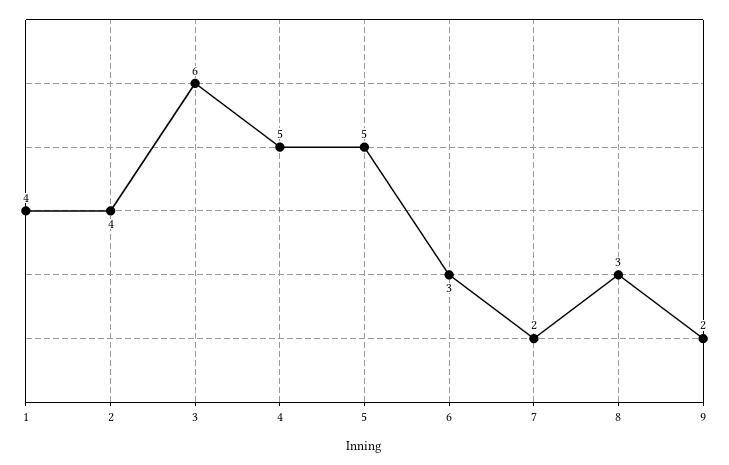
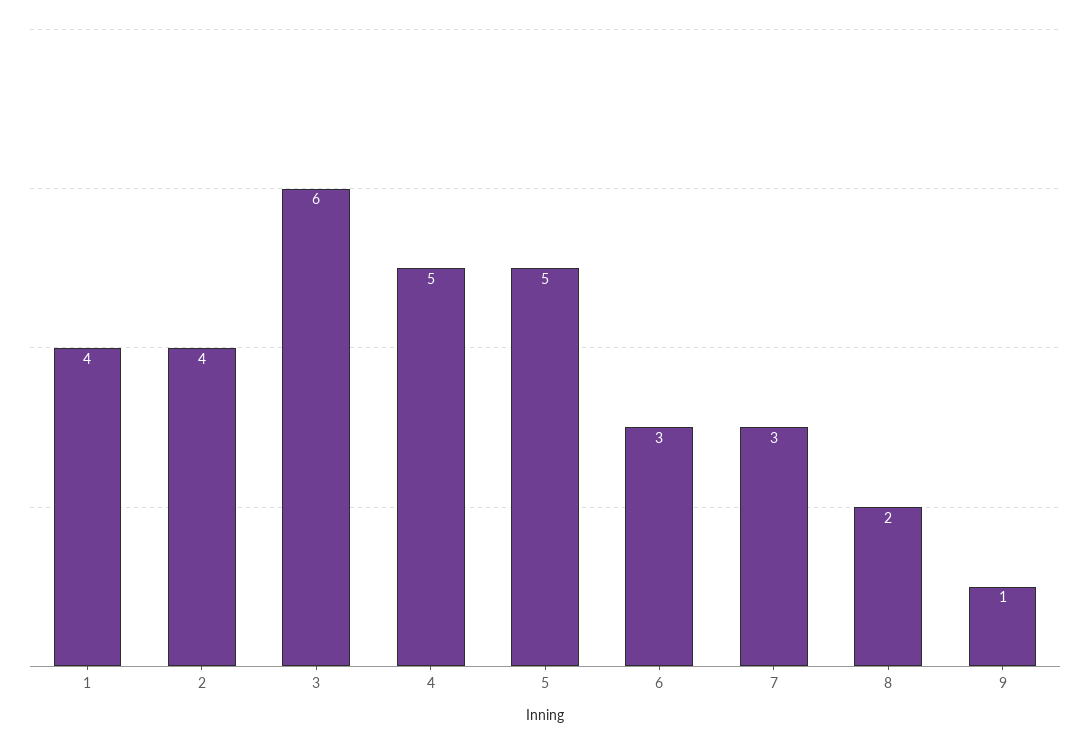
7: 2 -> 3
8: 3 -> 2
9: 2 -> 1

